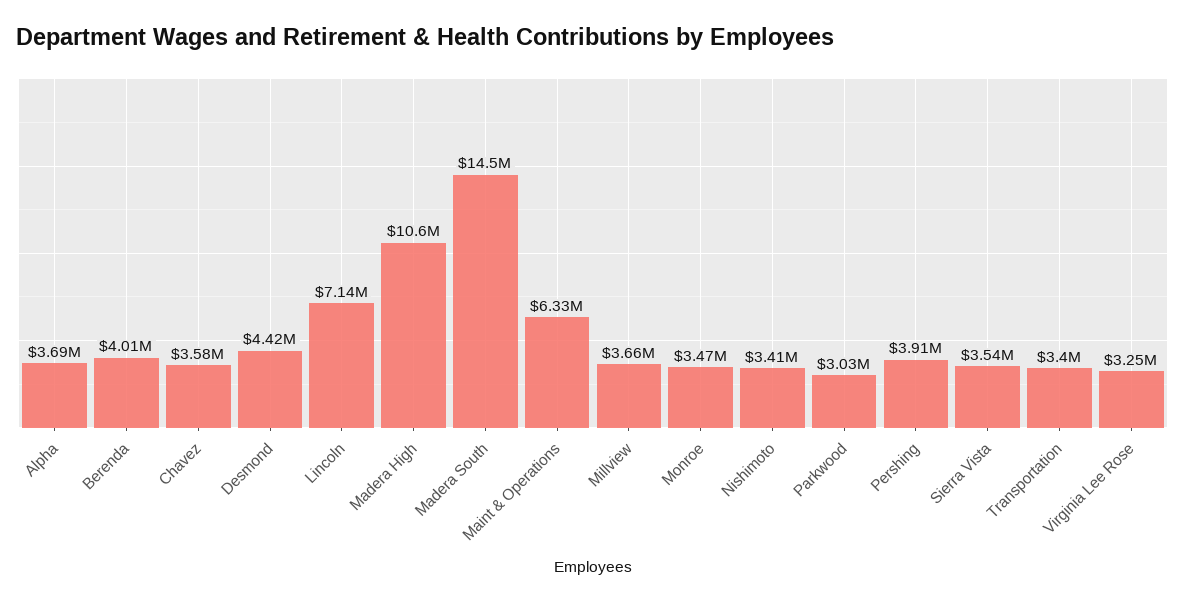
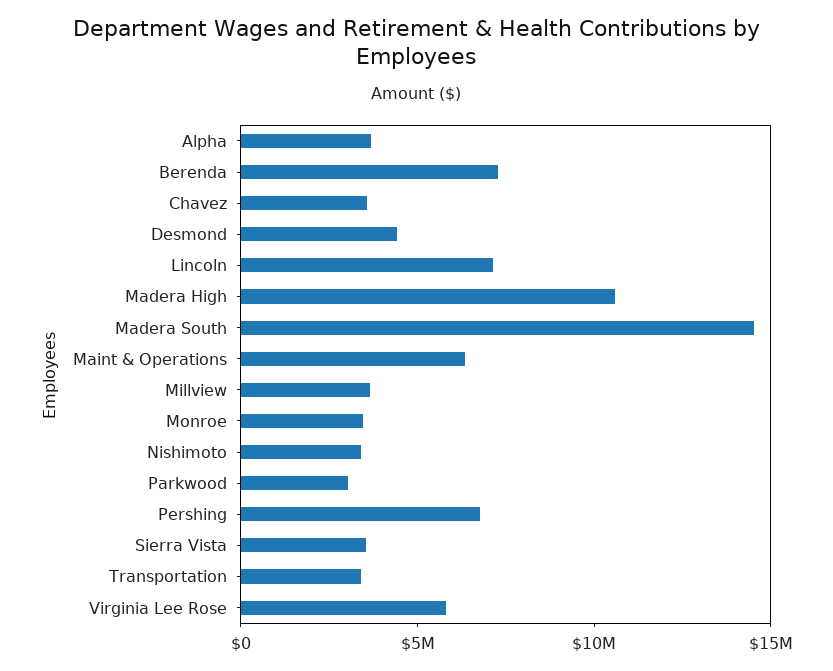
Berenda: 4010000 -> 7000000
Pershing: 3910000 -> 7000000
Virginia Lee Rose: 3250000 -> 6000000

